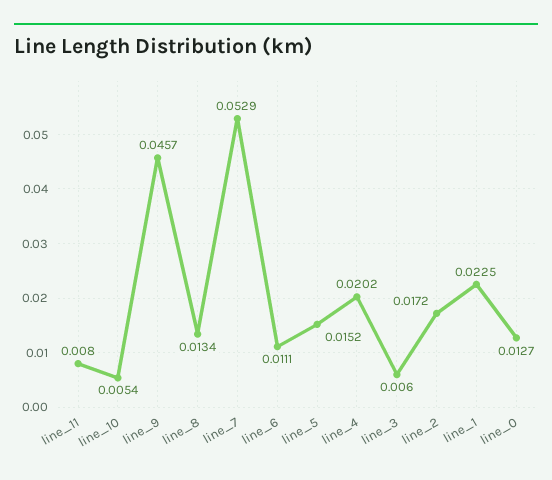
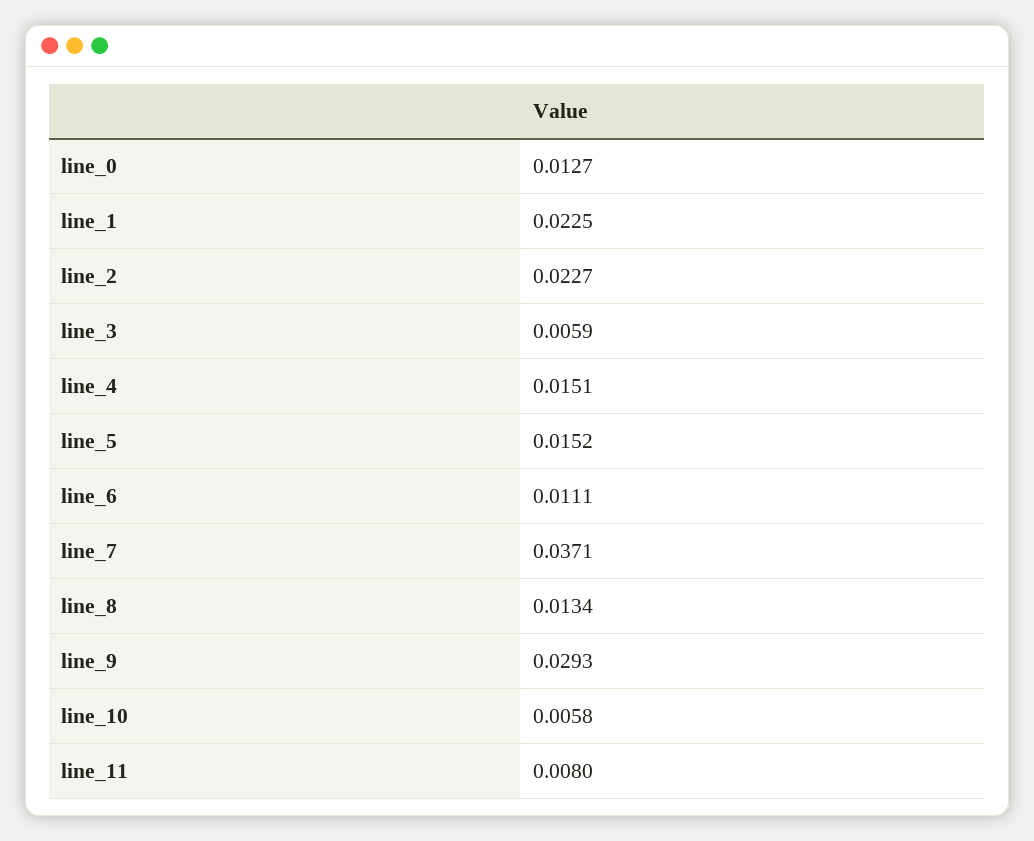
line_10: 0.0054 -> 0.0058
line_9: 0.0457 -> 0.0293
line_7: 0.0529 -> 0.0371
line_4: 0.0202 -> 0.0151
line_3: 0.006 -> 0.0059
line_2: 0.0172 -> 0.0227

